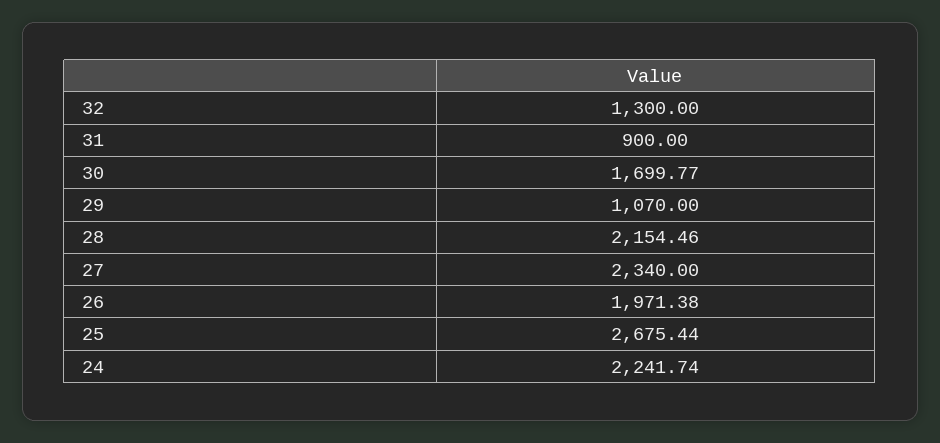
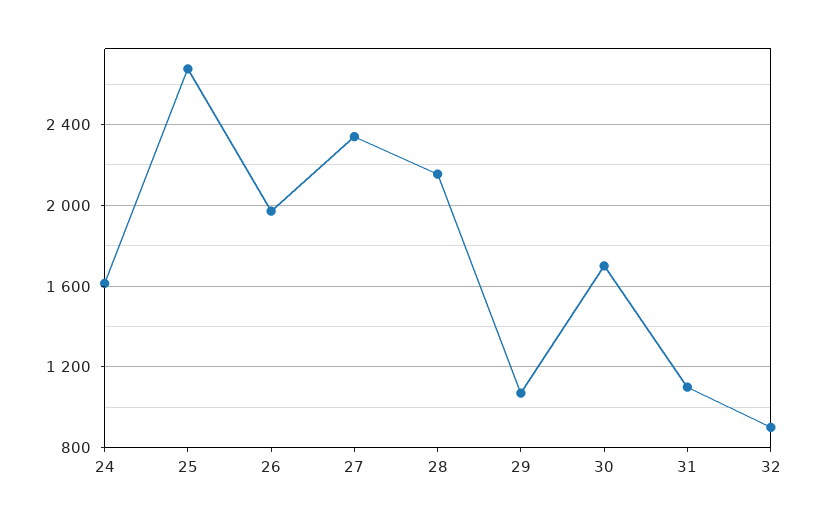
32: 1300 -> 900
31: 900 -> 1100
24: 2241.74 -> 1600

